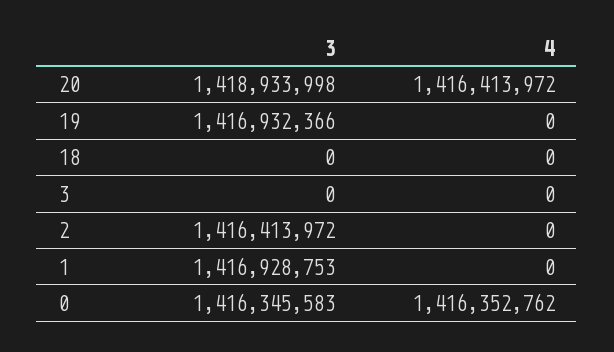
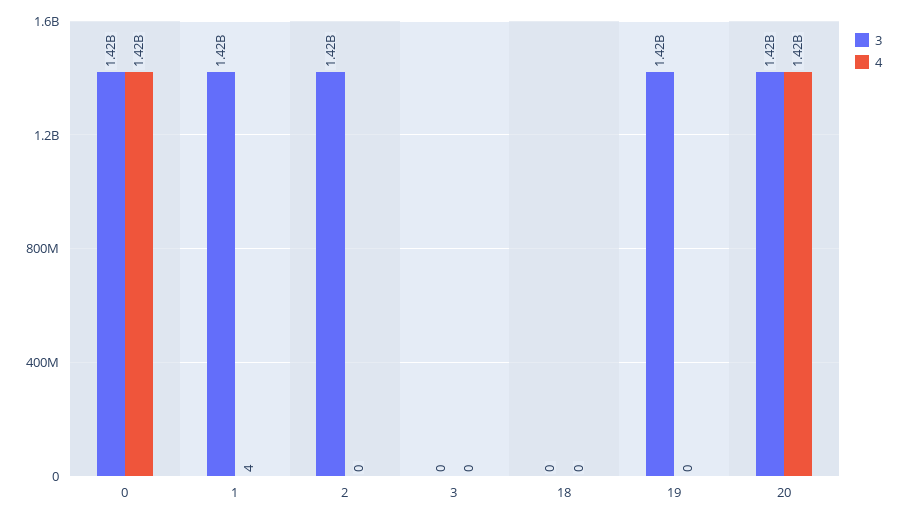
4, 1: 0 -> 4

